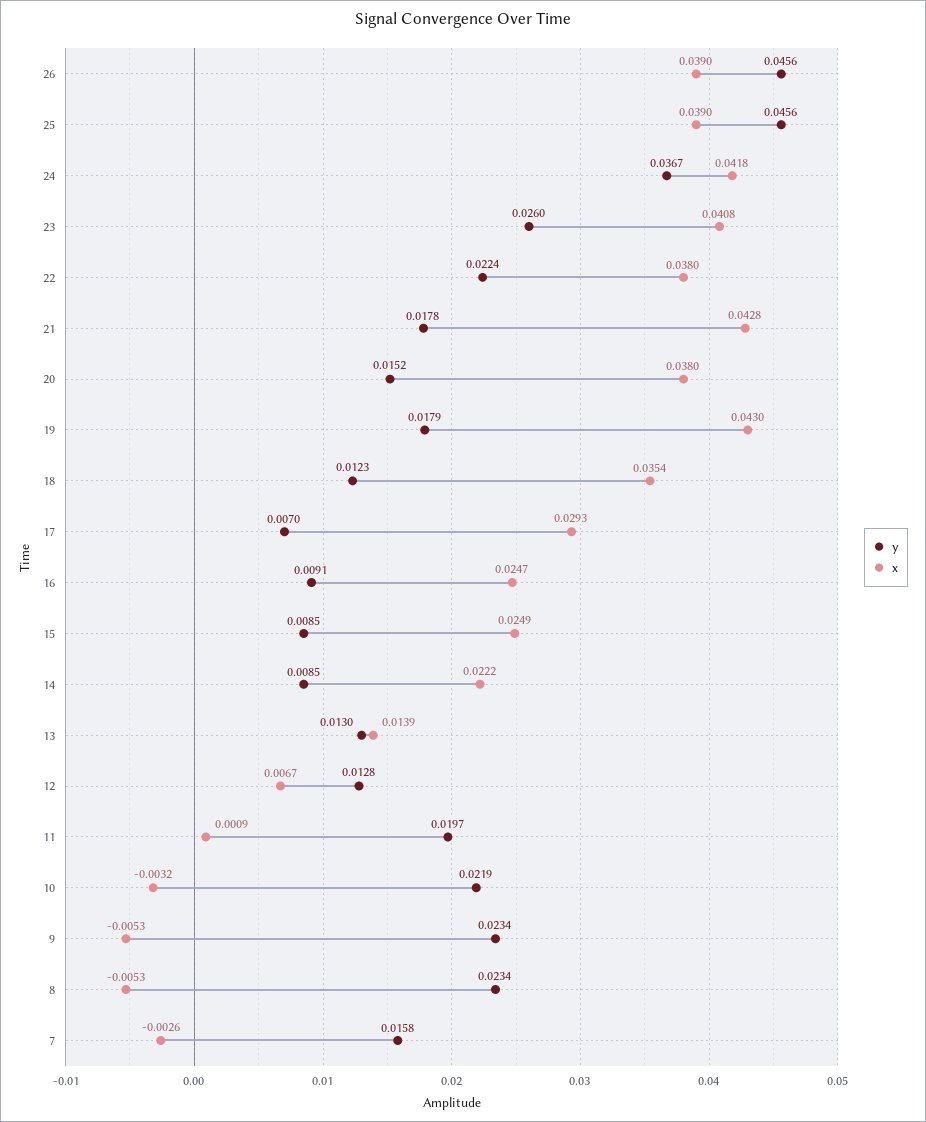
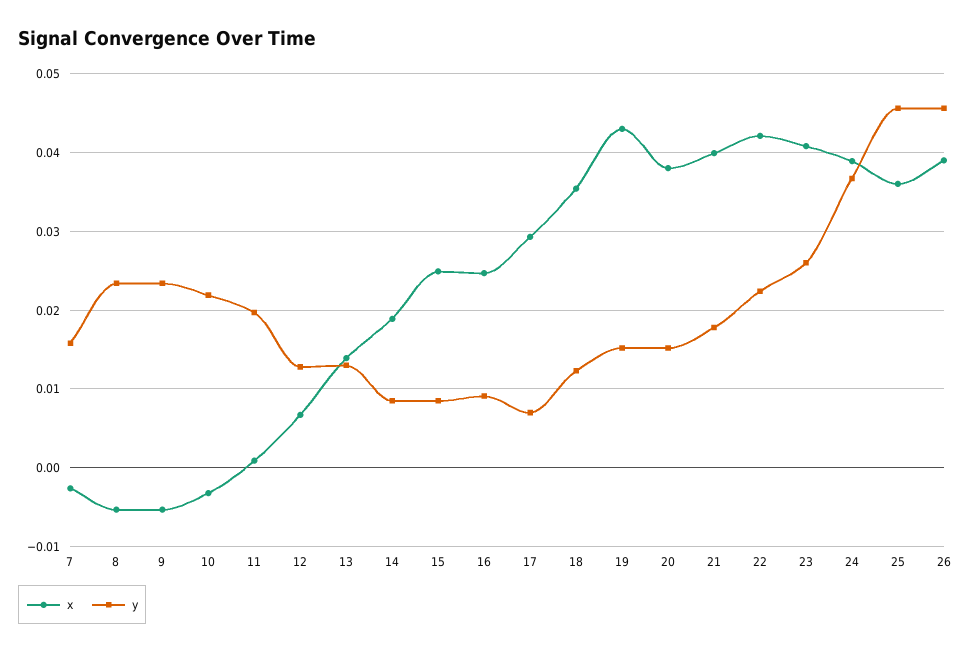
x, 25: 0.039 -> 0.036
x, 24: 0.0418 -> 0.039
x, 22: 0.038 -> 0.042
x, 21: 0.0428 -> 0.04
y, 19: 0.0179 -> 0.015
x, 14: 0.0222 -> 0.019

